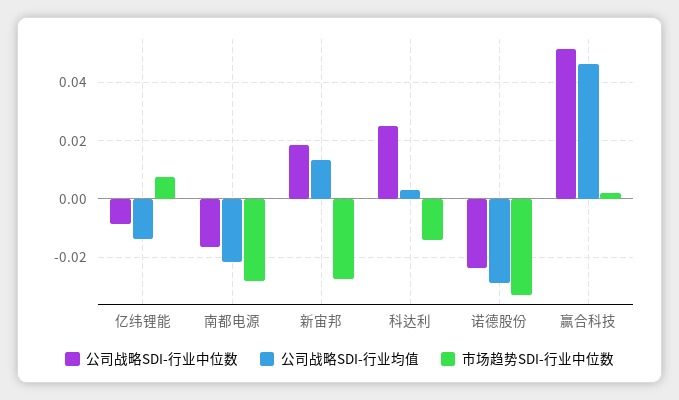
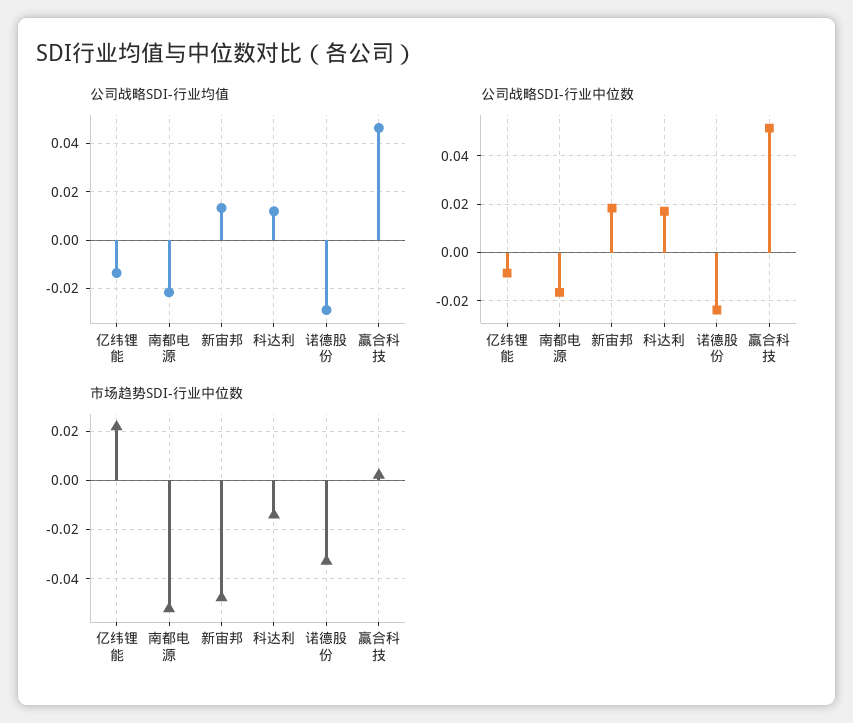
市场趋势SDI-行业中位数, 亿纬锂能: 0.0075 -> 0.0225
市场趋势SDI-行业中位数, 南都电源: -0.0275 -> -0.0525
市场趋势SDI-行业中位数, 新宙邦: -0.0275 -> -0.0475
公司战略SDI-行业中位数, 科达利: 0.025 -> 0.0175
公司战略SDI-行业均值, 科达利: 0.0025 -> 0.0125

